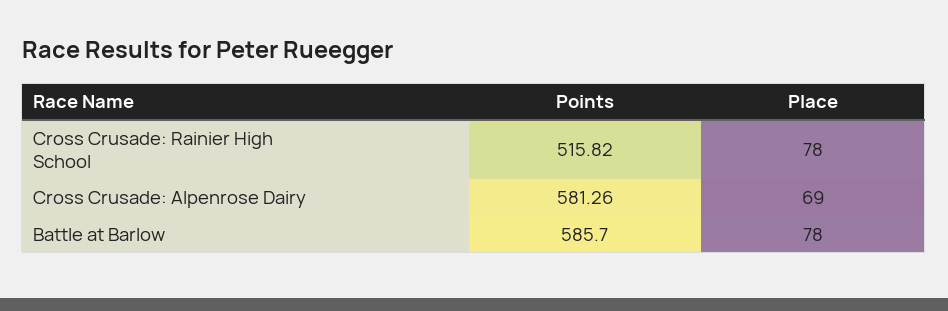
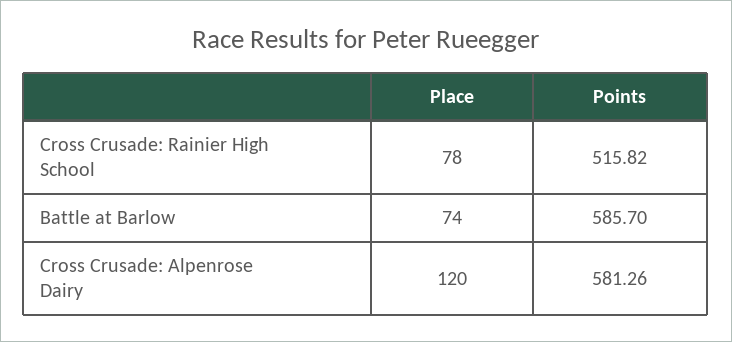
Place, Cross Crusade: Alpenrose Dairy: 69 -> 120
Place, Battle at Barlow: 78 -> 74

